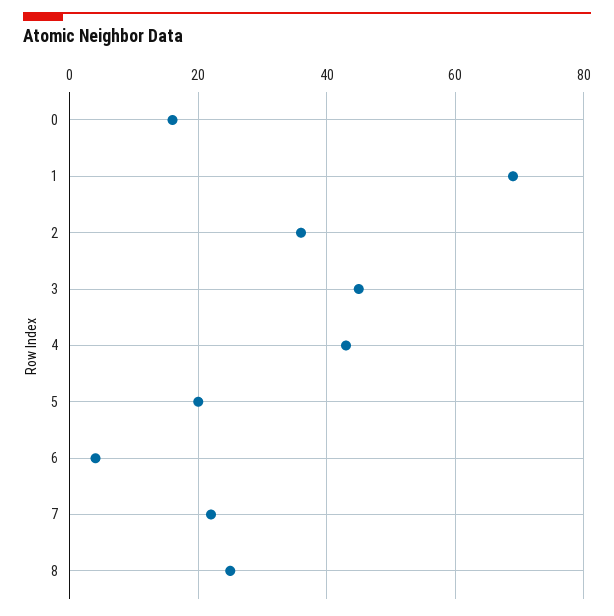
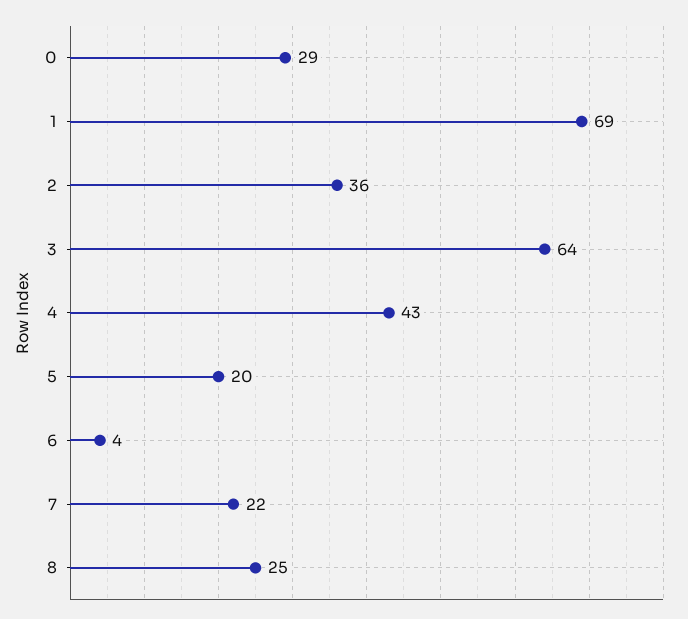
0: 15 -> 29
3: 45 -> 64

